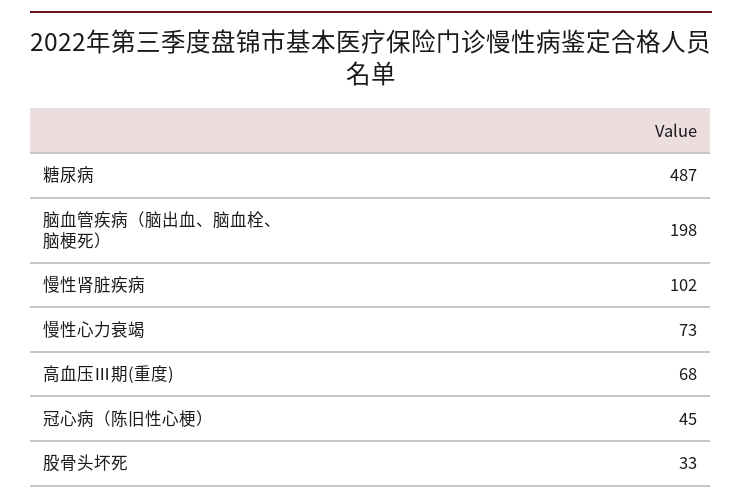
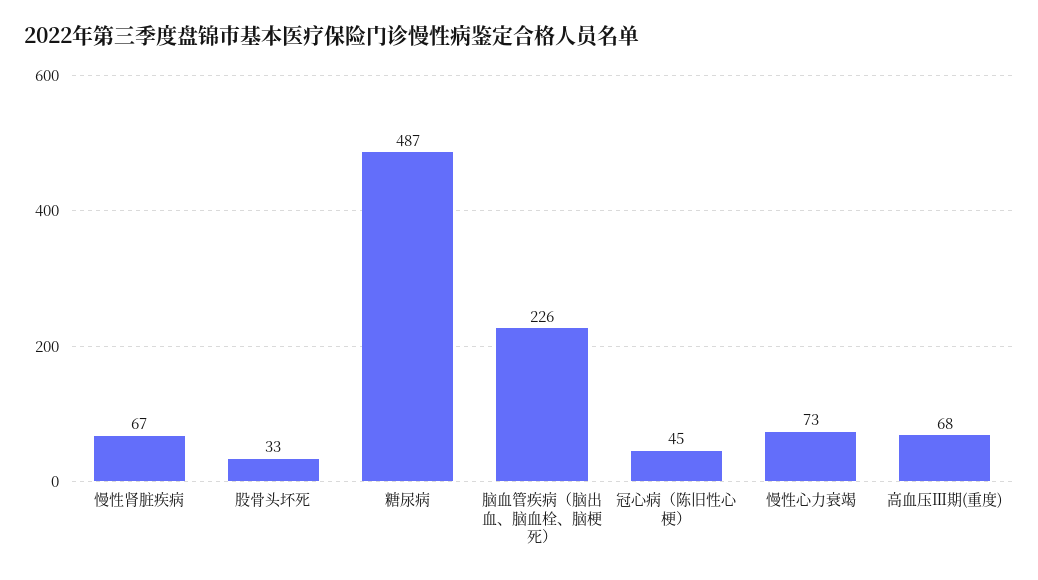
脑血管疾病（脑出血、脑血栓、脑梗死）: 198 -> 226
慢性肾脏疾病: 102 -> 67

